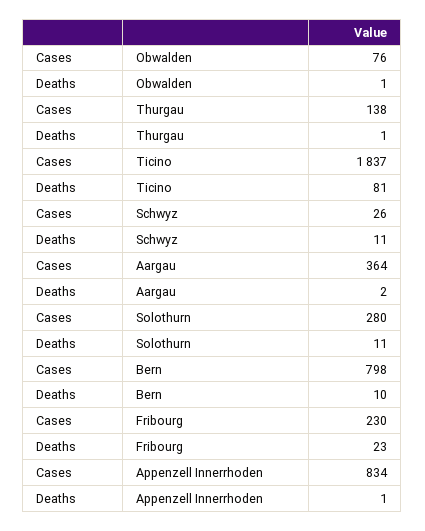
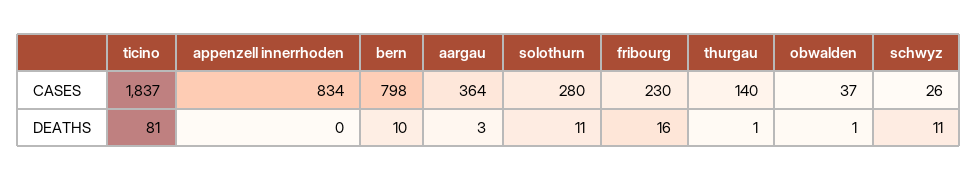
Cases, Obwalden: 76 -> 37
Cases, Thurgau: 138 -> 140
Deaths, Aargau: 2 -> 3
Deaths, Fribourg: 23 -> 16
Deaths, Appenzell Innerrhoden: 1 -> 0

